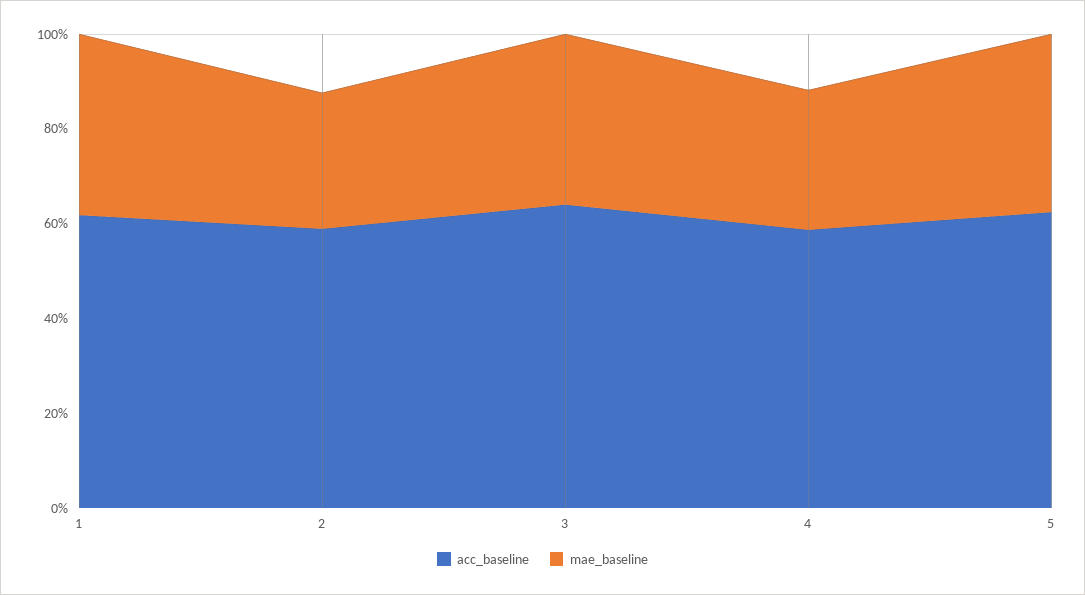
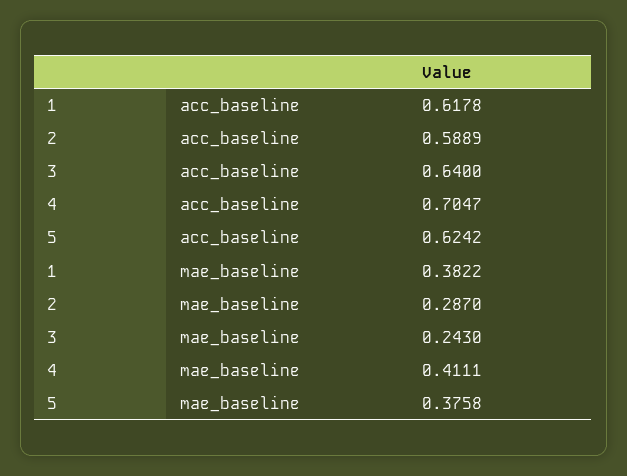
mae_baseline, 3: 0.35 -> 0.243
acc_baseline, 4: 0.6 -> 0.7047
mae_baseline, 4: 0.3 -> 0.4111

